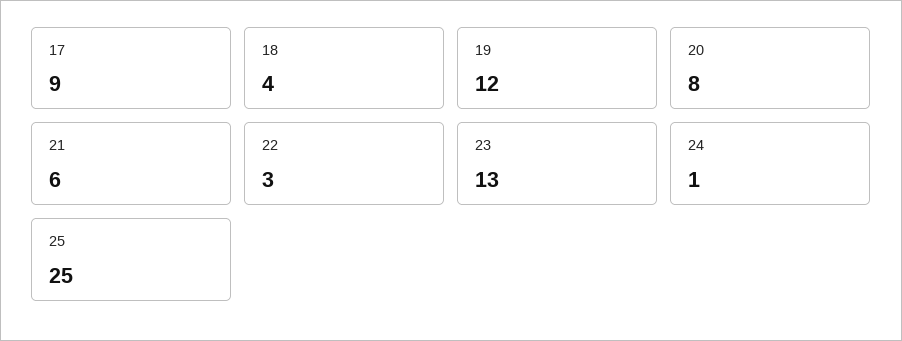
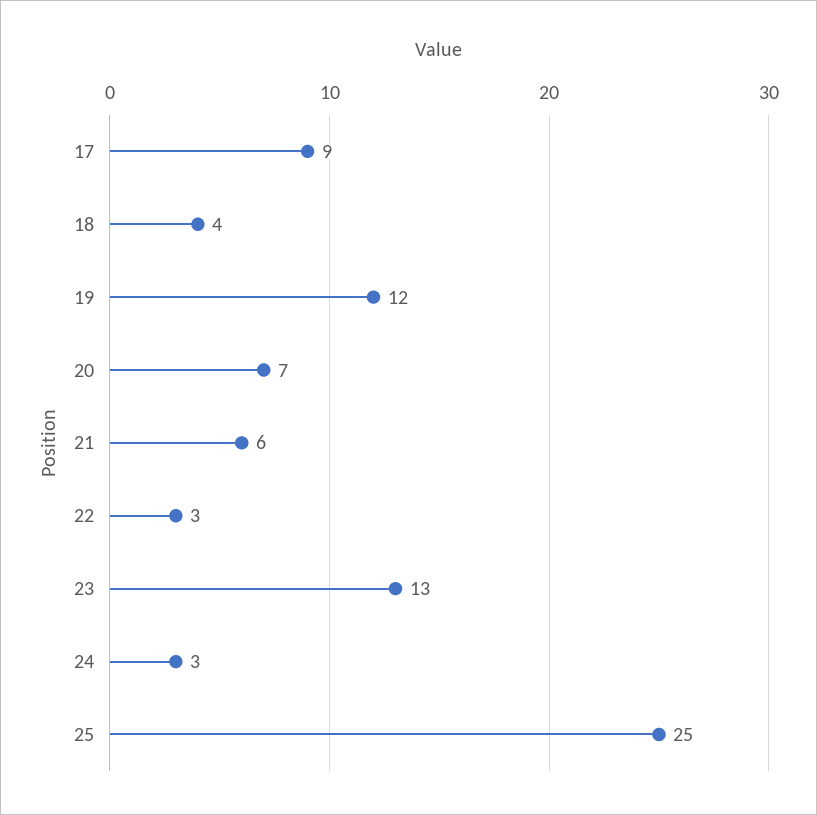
20: 8 -> 7
24: 1 -> 3

